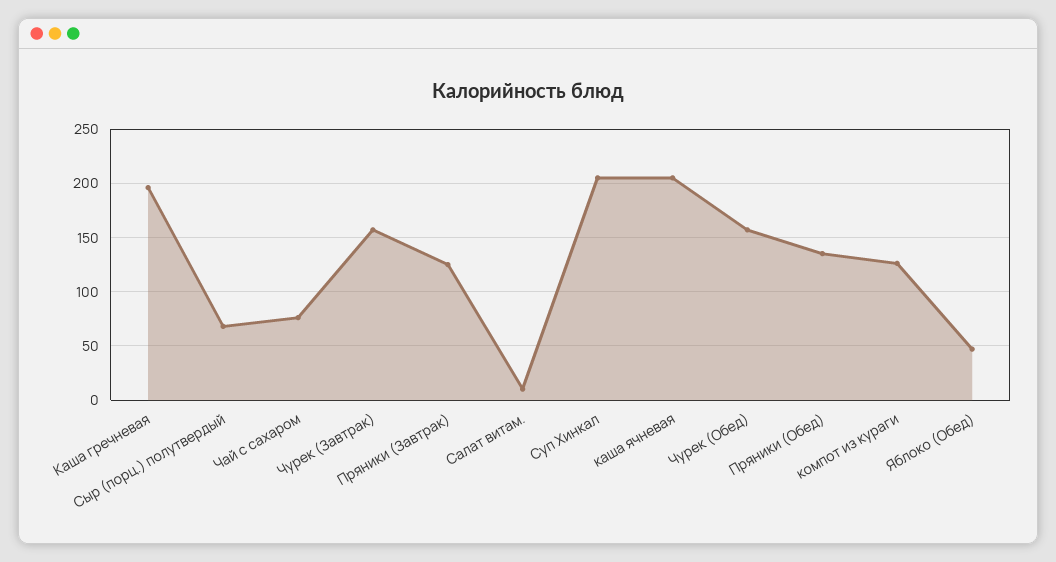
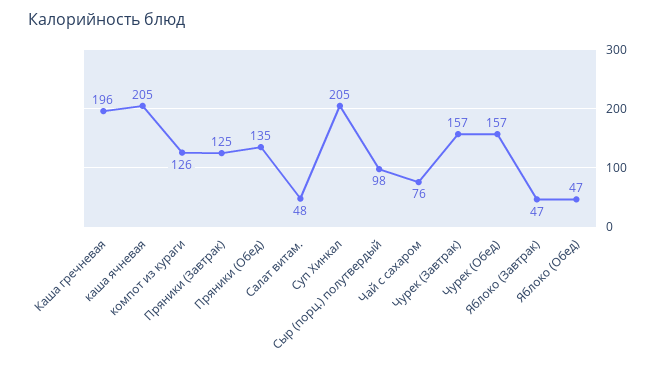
Сыр (порц.) полутвердый: 70 -> 98
Салат витам.: 10 -> 48
Яблоко (Завтрак): none -> 47

